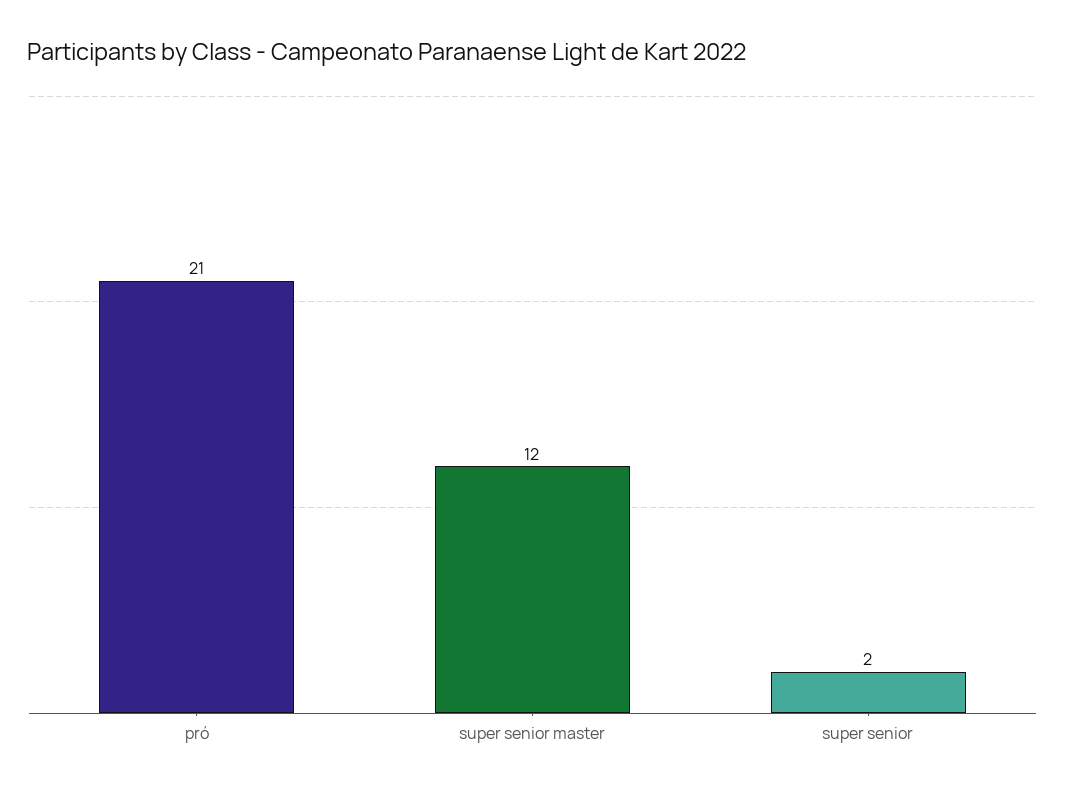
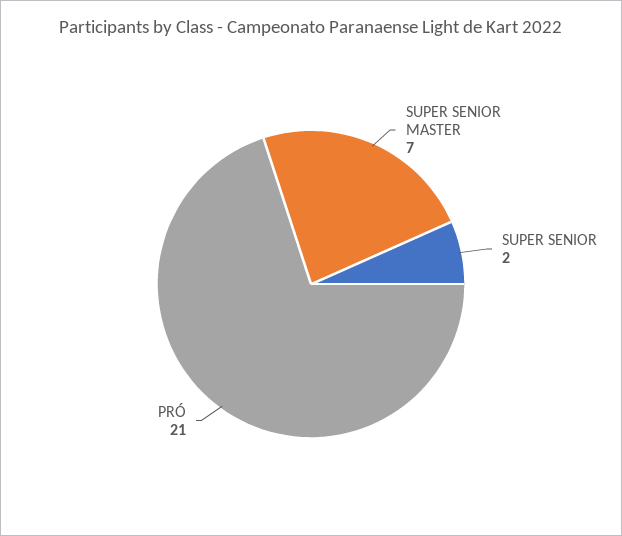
super senior master: 12 -> 7

